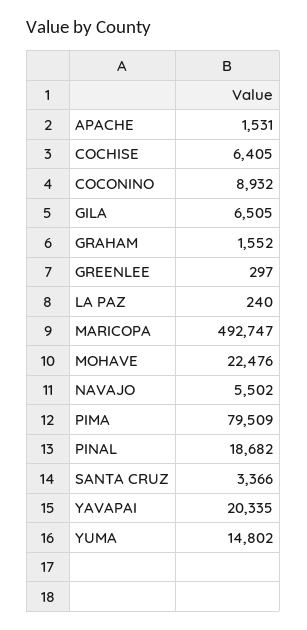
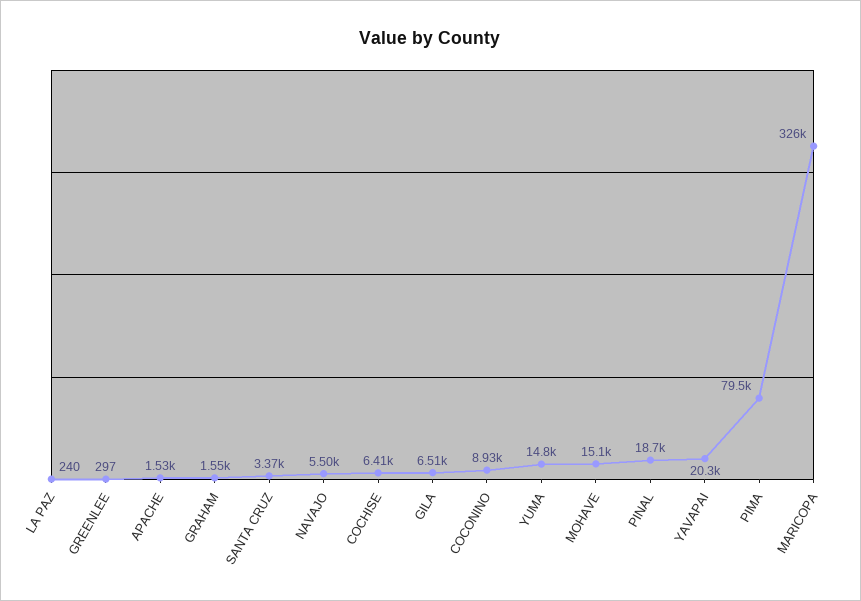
MARICOPA: 492747 -> 326000
MOHAVE: 22476 -> 15100

